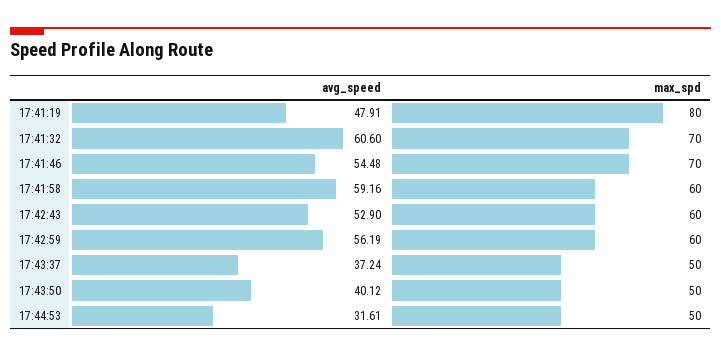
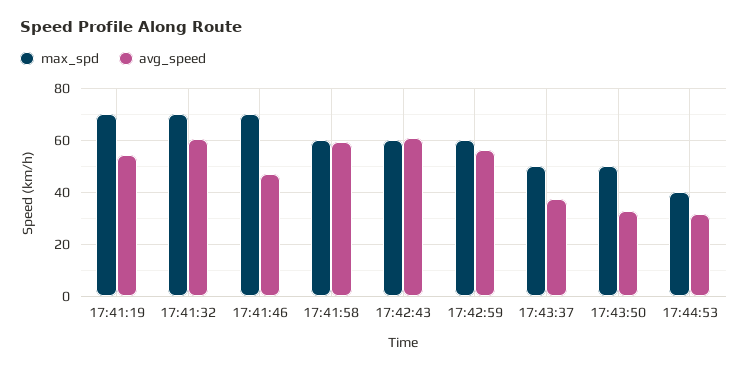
avg_speed, 17:41:19: 47.91 -> 55
max_spd, 17:41:19: 80 -> 70
avg_speed, 17:41:46: 54.48 -> 47.5
avg_speed, 17:42:43: 52.9 -> 60
avg_speed, 17:43:50: 40.12 -> 32.5
max_spd, 17:44:53: 50 -> 40

